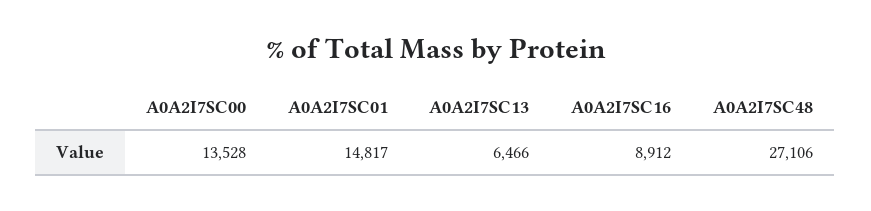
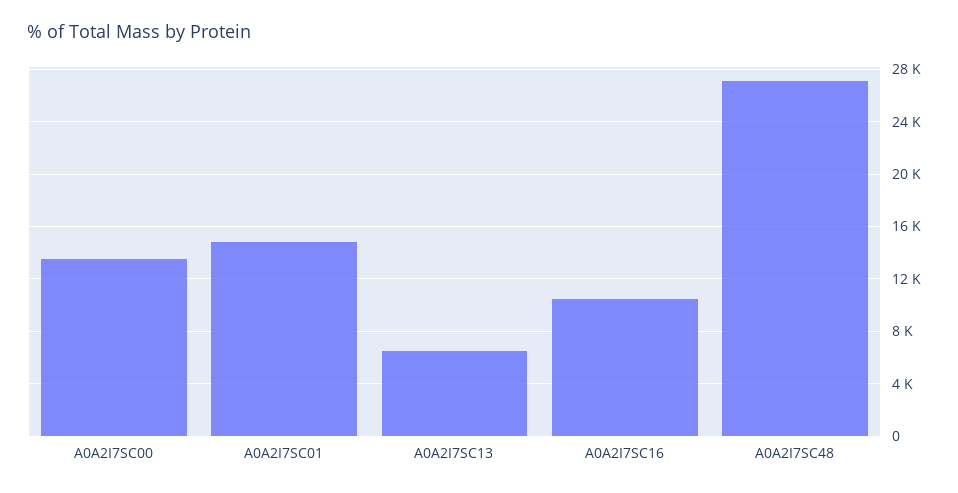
A0A2I7SC16: 8912 -> 10500

